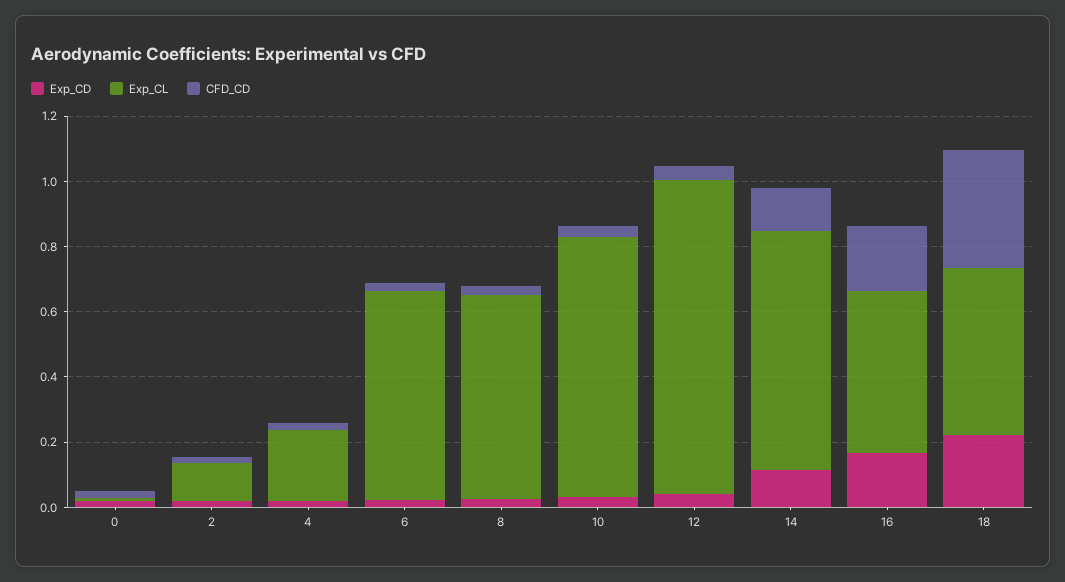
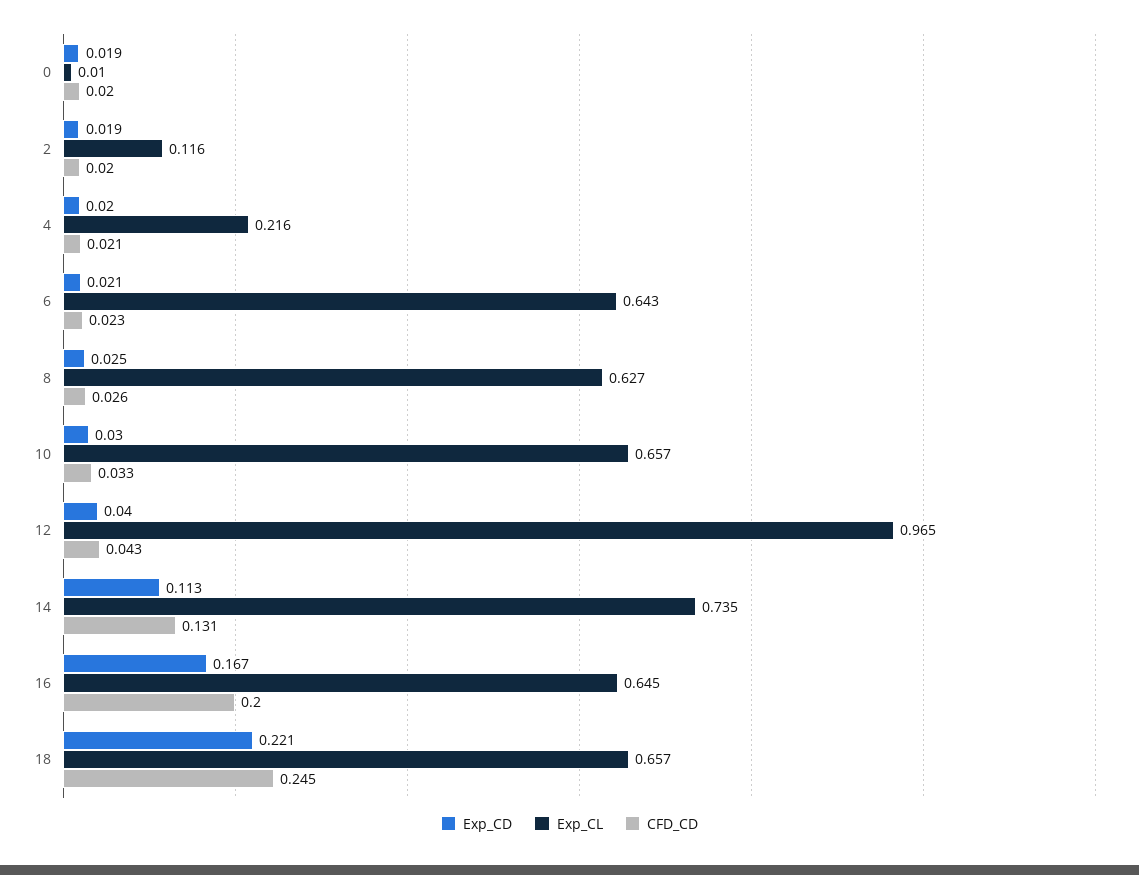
Exp_CL, 10: 0.8 -> 0.657
Exp_CL, 16: 0.5 -> 0.645
Exp_CL, 18: 0.5 -> 0.657
CFD_CD, 18: 0.35 -> 0.245

